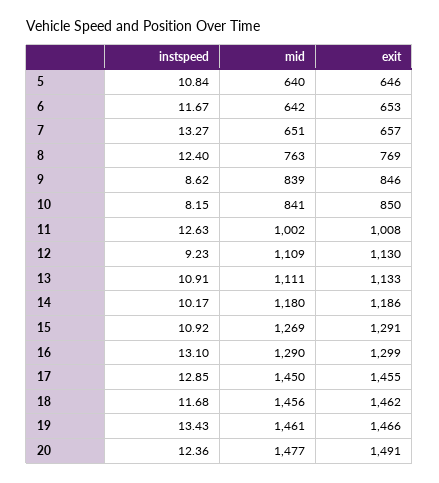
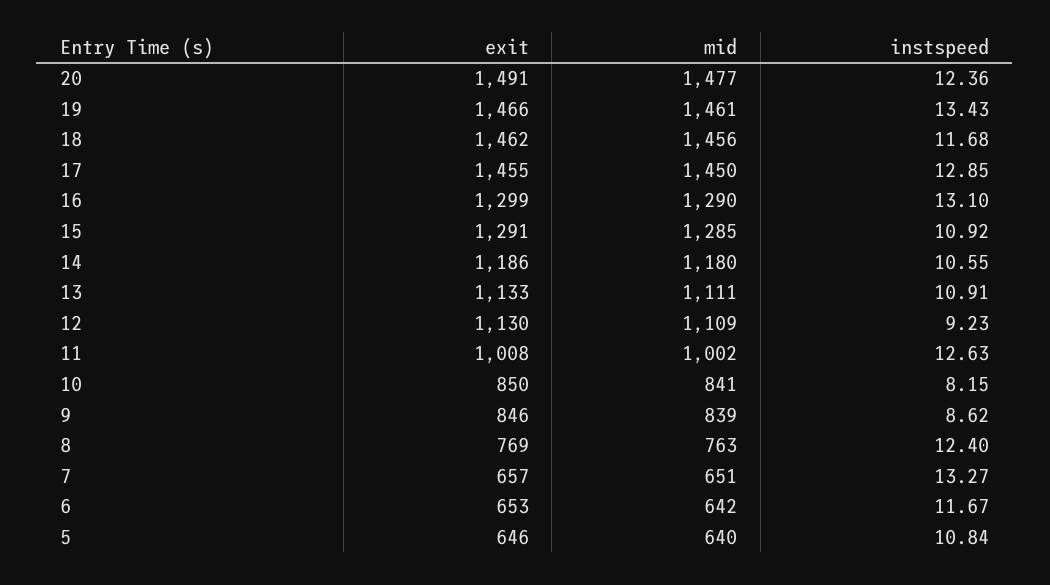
instspeed, 14: 10.17 -> 10.55
mid, 15: 1269 -> 1285

